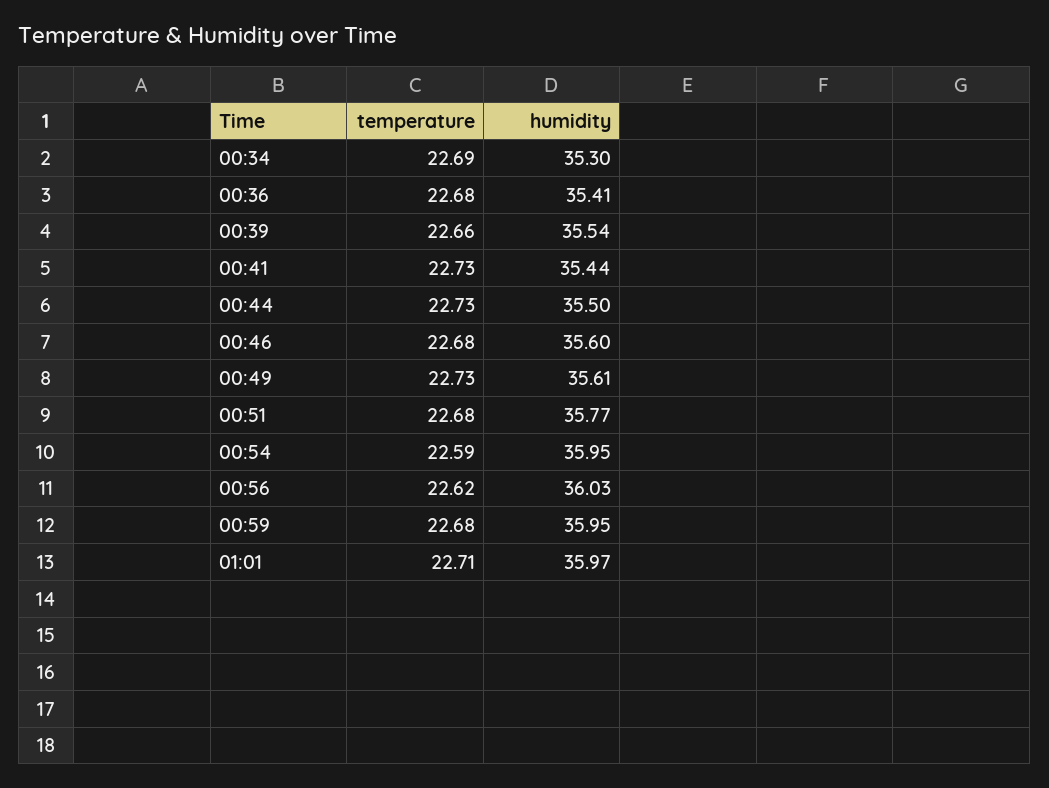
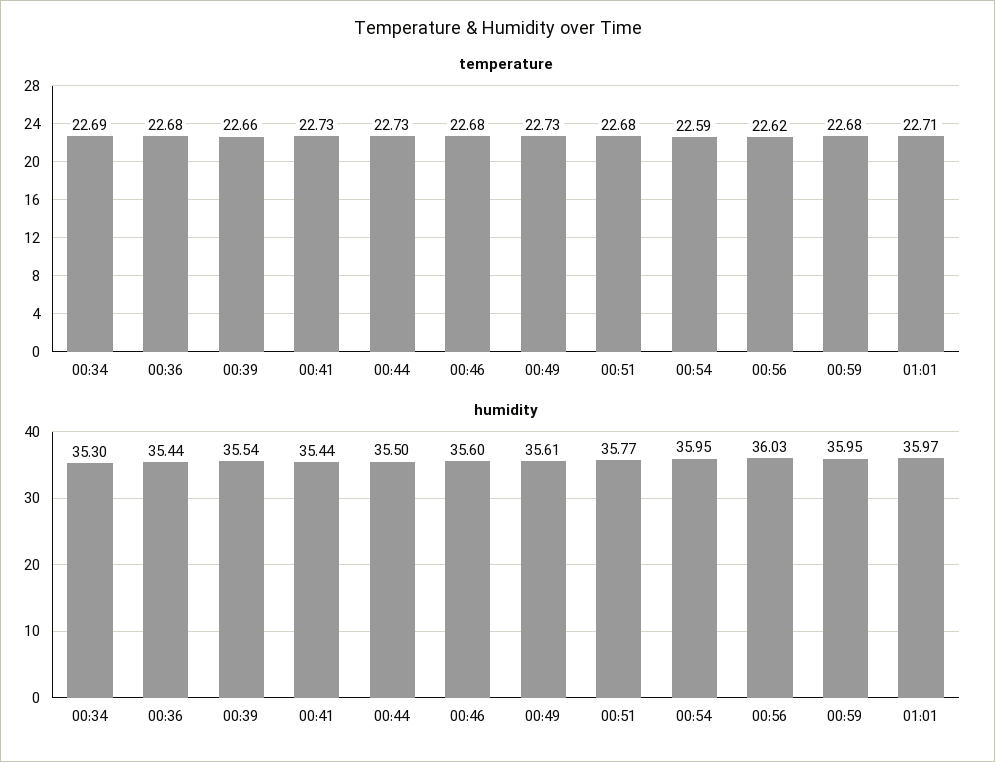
humidity, 00:36: 35.41 -> 35.44

